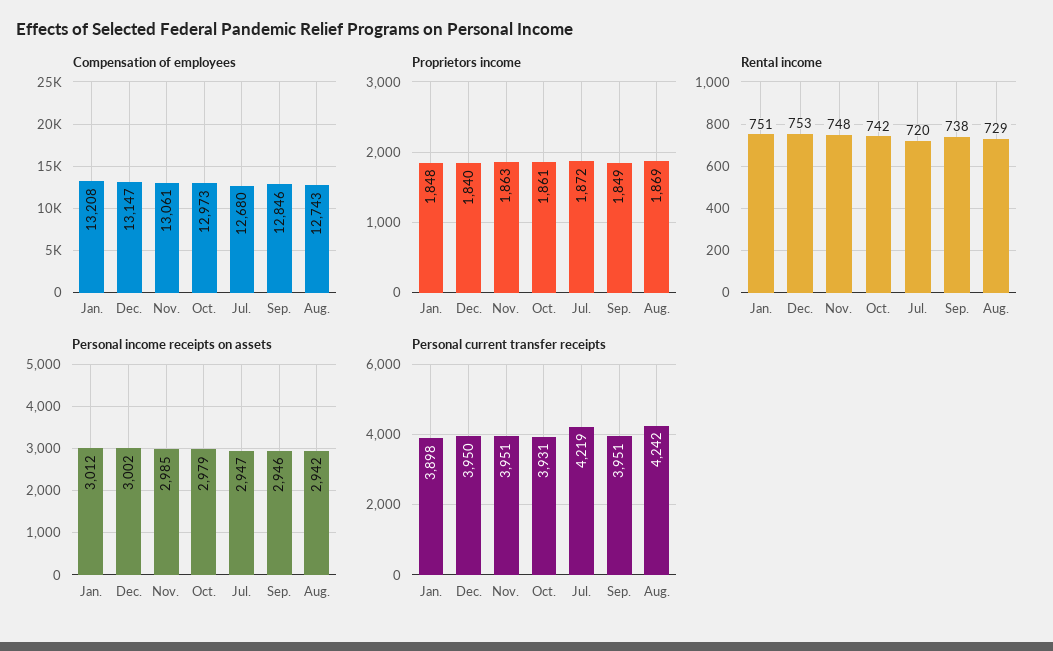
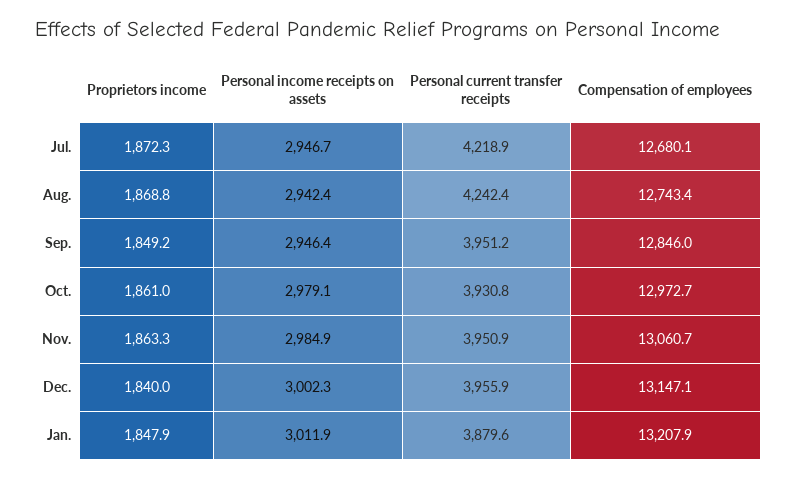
Rental income, Jan.: 751 -> none
Rental income, Dec.: 753 -> none
Rental income, Nov.: 748 -> none
Rental income, Oct.: 742 -> none
Rental income, Jul.: 720 -> none
Rental income, Sep.: 738 -> none
Rental income, Aug.: 729 -> none
Personal current transfer receipts, Jan.: 3898 -> 3879.6
Personal current transfer receipts, Dec.: 3950 -> 3955.9

